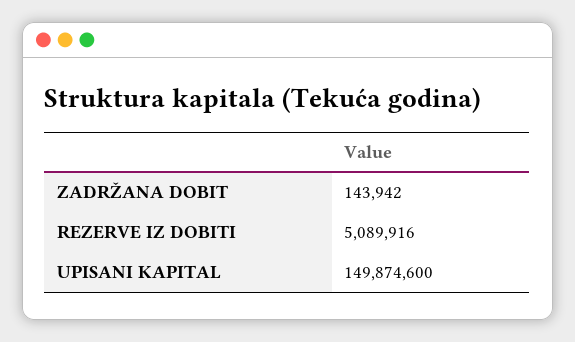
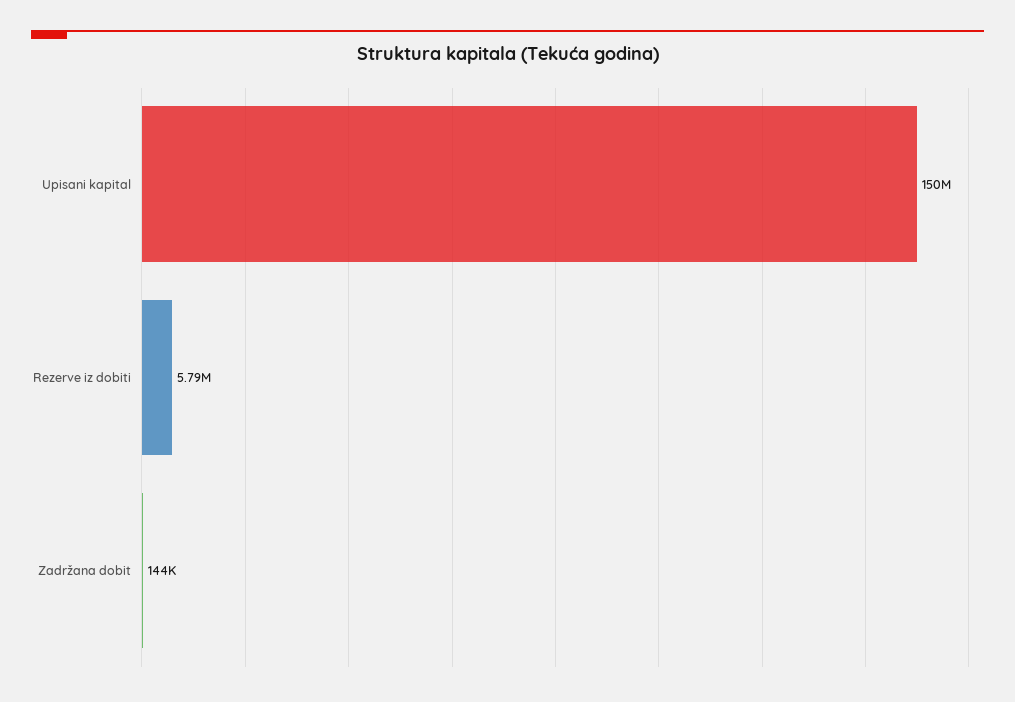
REZERVE IZ DOBITI: 5089916 -> 5790000

